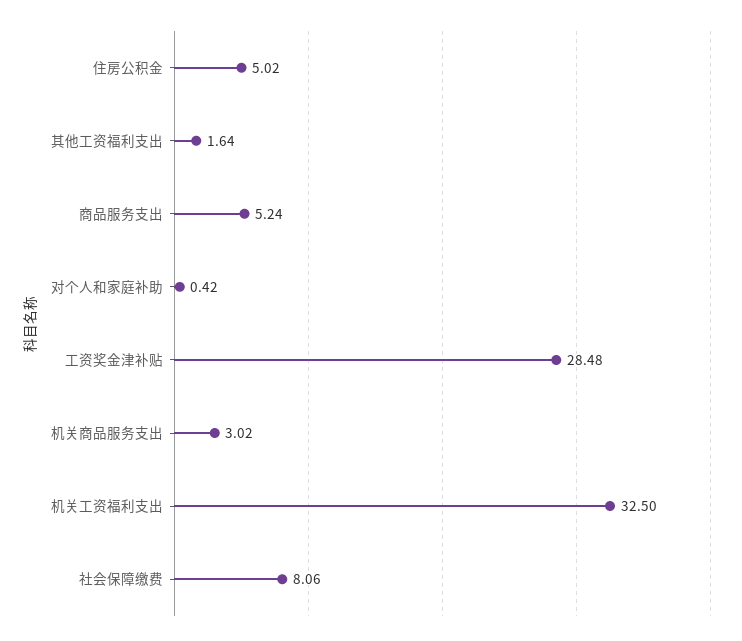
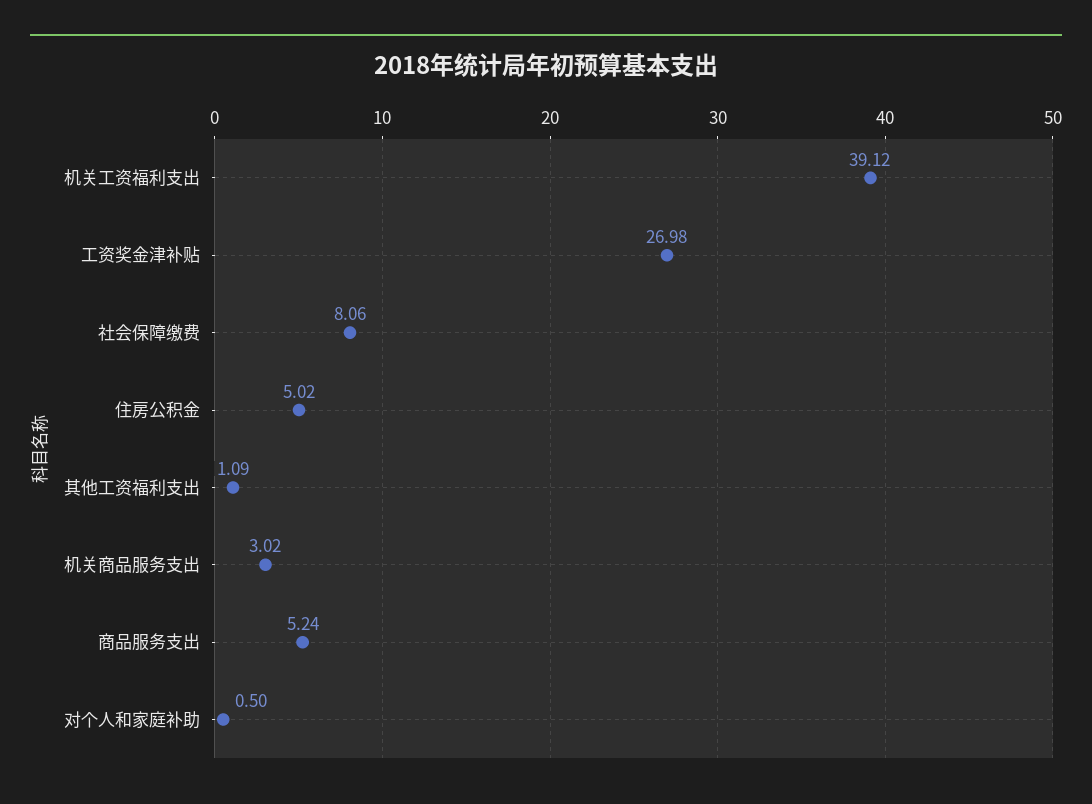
其他工资福利支出: 1.64 -> 1.09
对个人和家庭补助: 0.42 -> 0.5
工资奖金津补贴: 28.48 -> 26.98
机关工资福利支出: 32.5 -> 39.12

